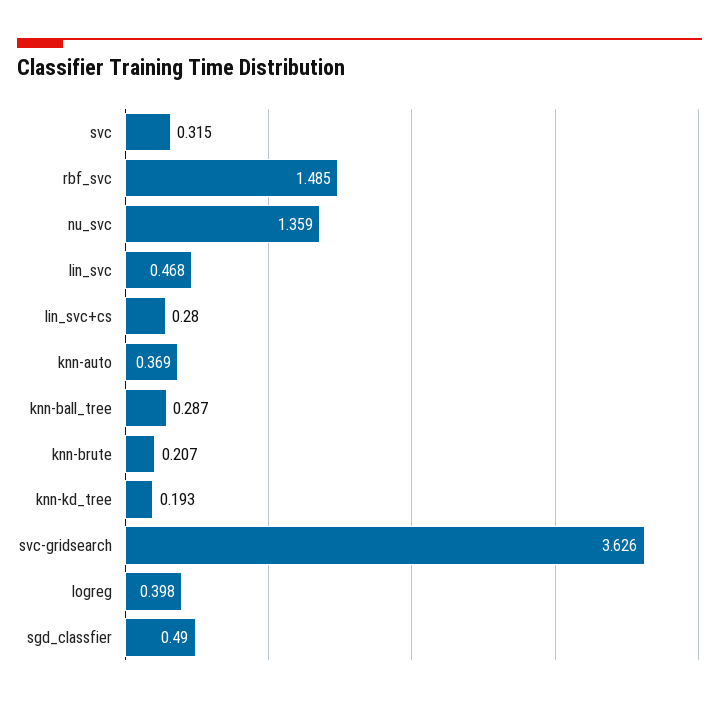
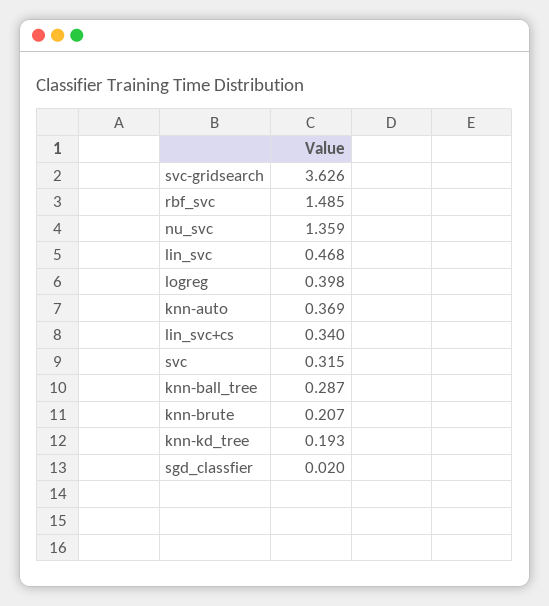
lin_svc+cs: 0.28 -> 0.34
sgd_classfier: 0.49 -> 0.02

